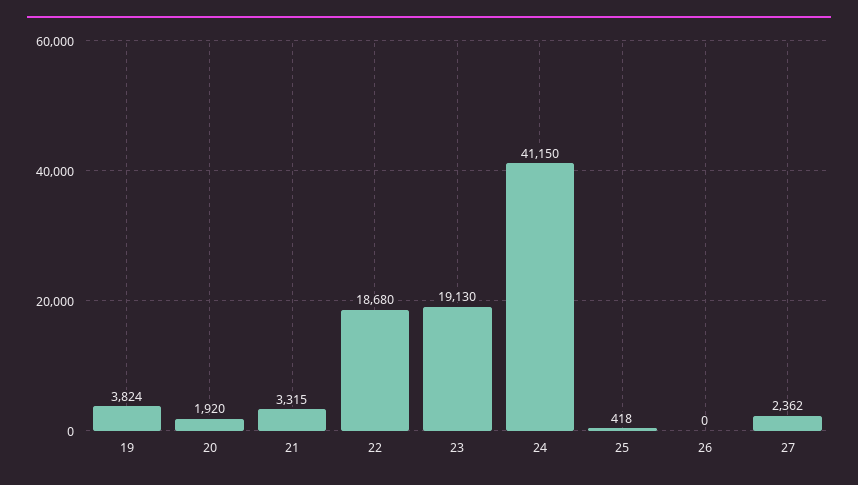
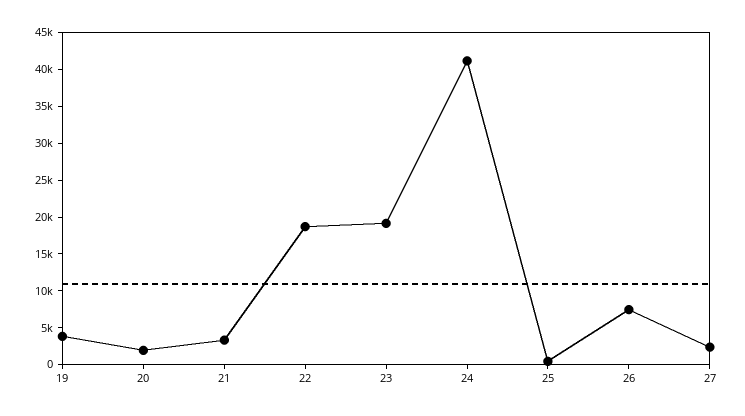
26: 0 -> 7500

